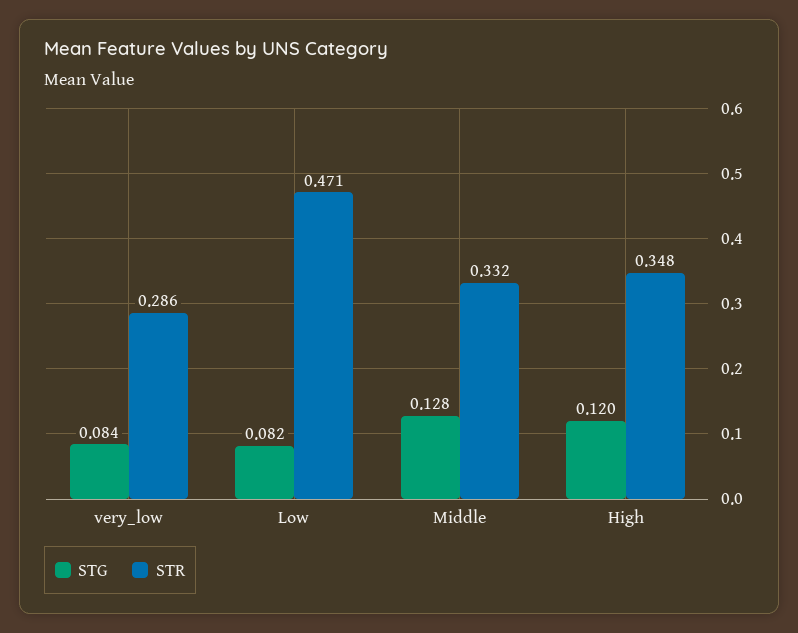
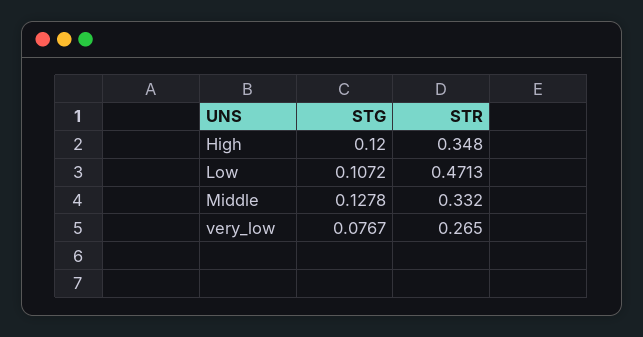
STG, very_low: 0.084 -> 0.0767
STR, very_low: 0.286 -> 0.265
STG, Low: 0.082 -> 0.1072

